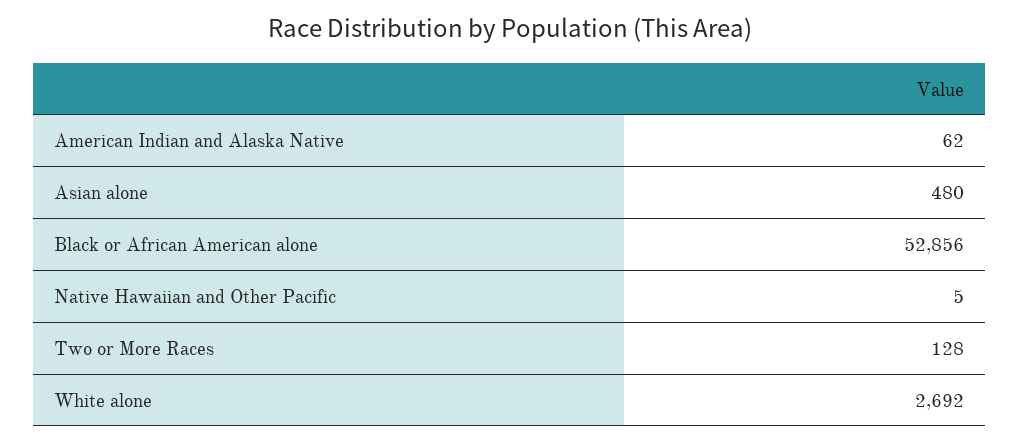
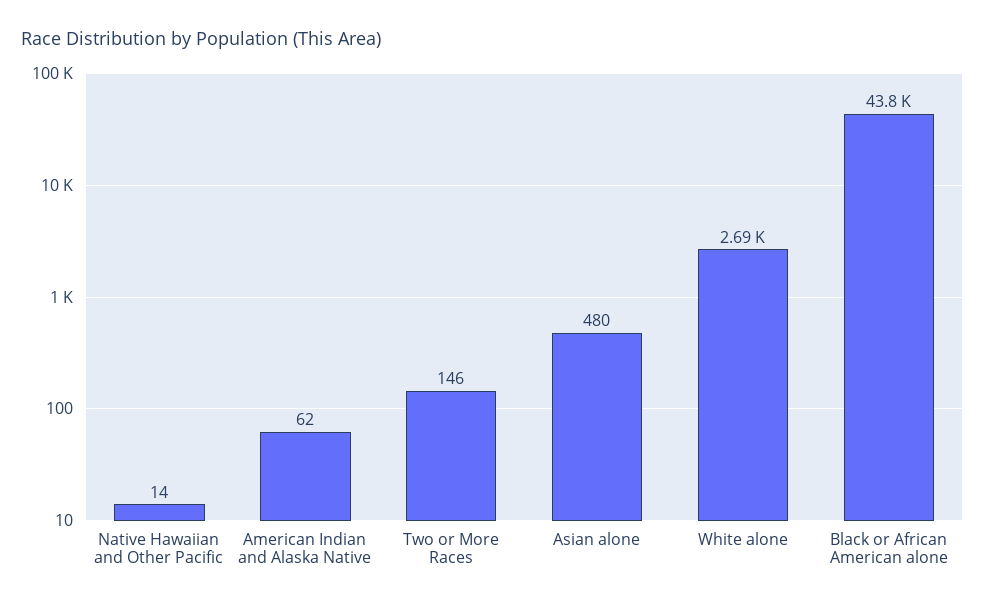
Black or African American alone: 52856 -> 43800
Native Hawaiian and Other Pacific: 5 -> 14
Two or More Races: 128 -> 146

